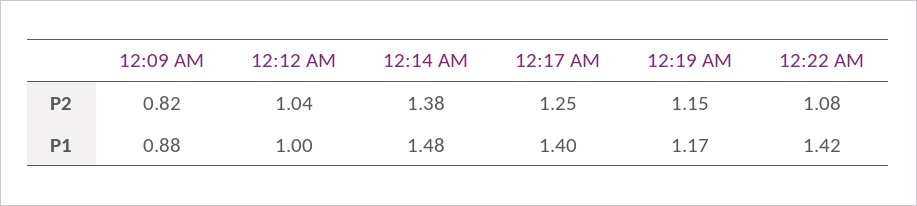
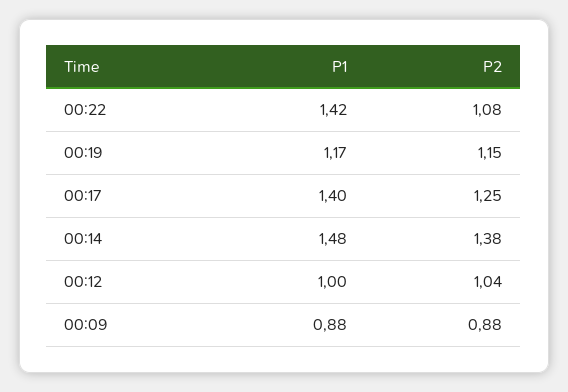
12:09 AM, P2: 0.82 -> 0.88

